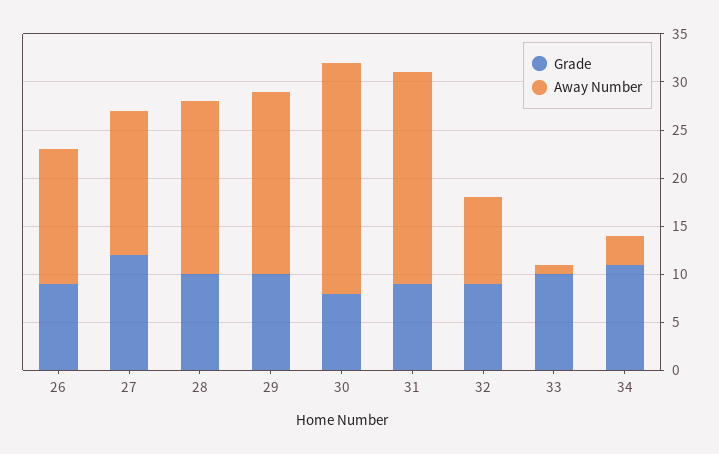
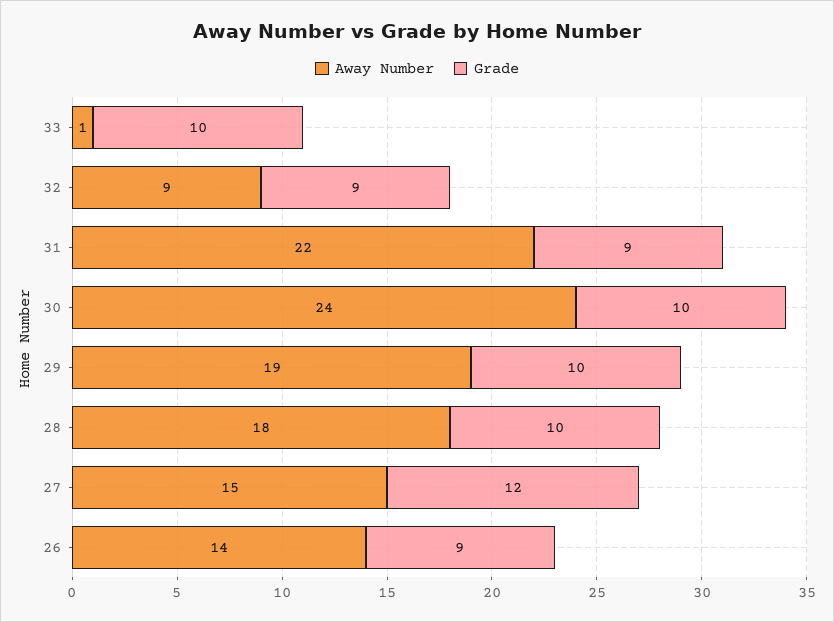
Grade, 30: 8 -> 10
Grade, 34: 11 -> none
Away Number, 34: 3 -> none

